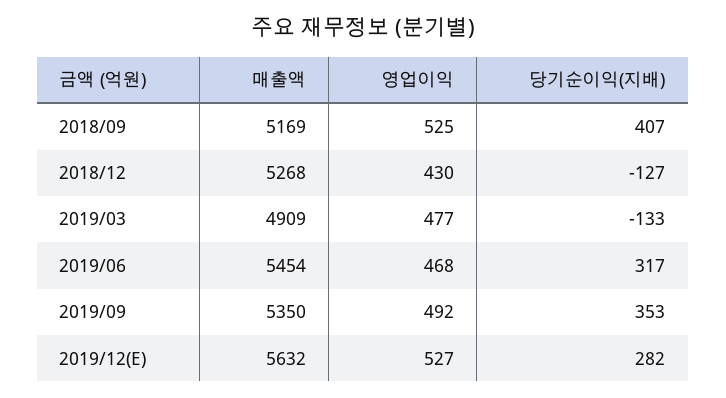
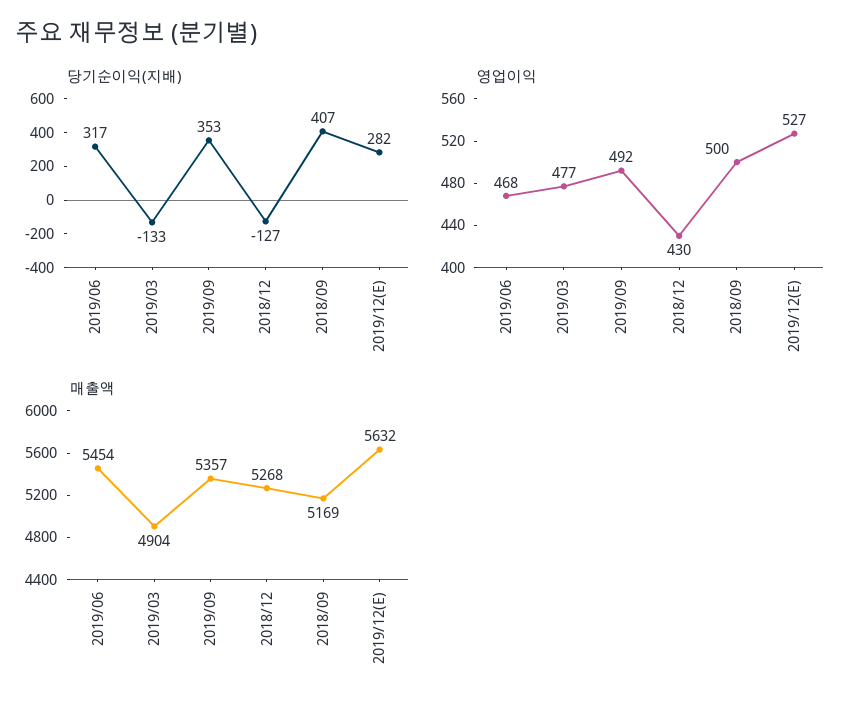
영업이익, 2018/09: 525 -> 500
매출액, 2019/03: 4909 -> 4904
매출액, 2019/09: 5350 -> 5357

